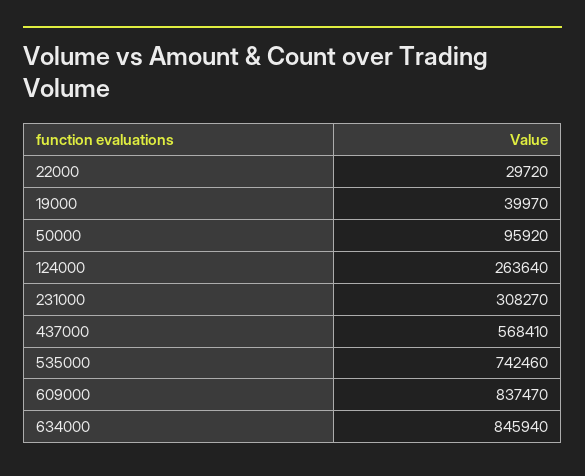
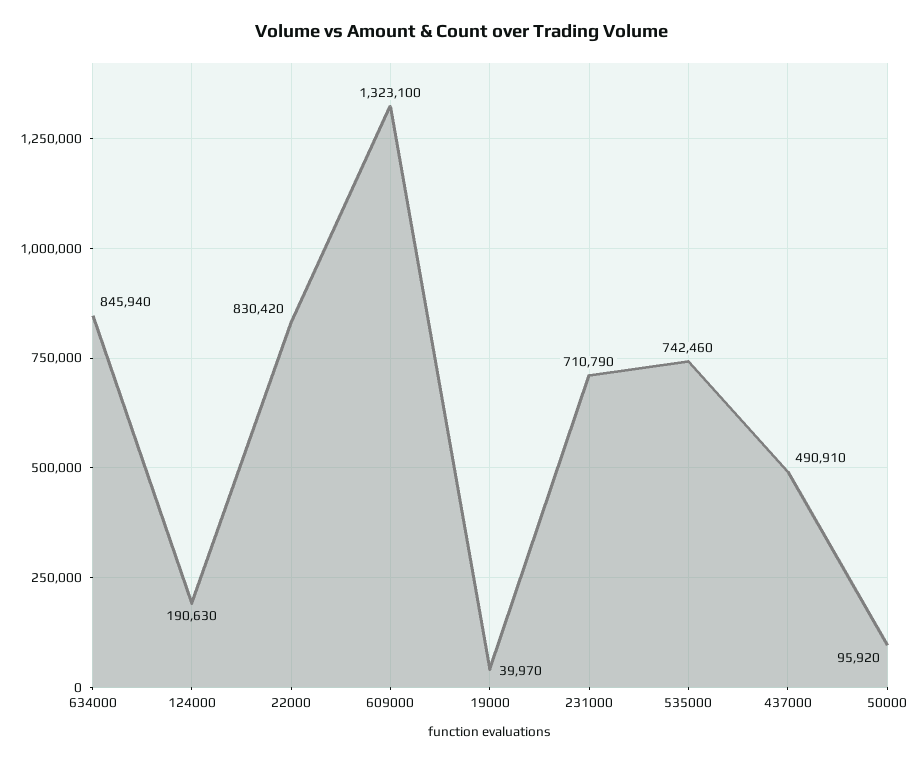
22000: 29720 -> 830420
124000: 263640 -> 190630
231000: 308270 -> 710790
437000: 568410 -> 490910
609000: 837470 -> 1323100

